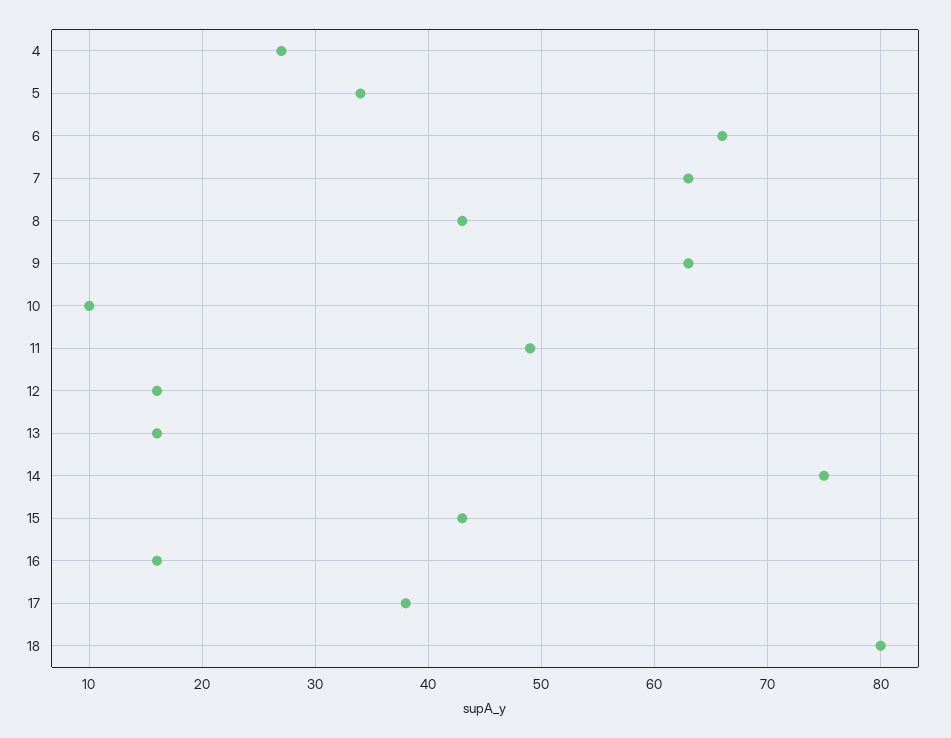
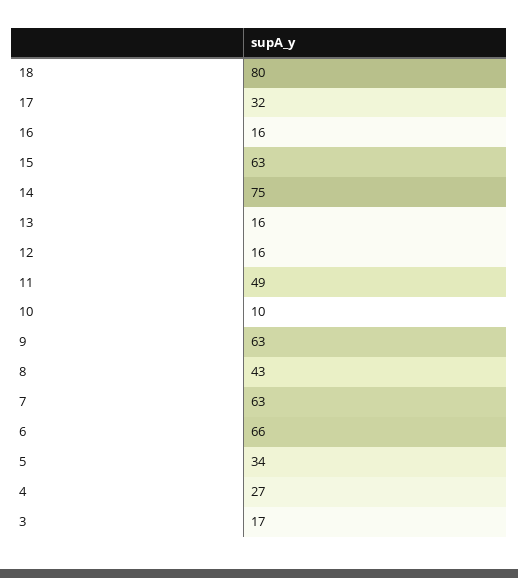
15: 43 -> 63
17: 38 -> 32
3: none -> 17

